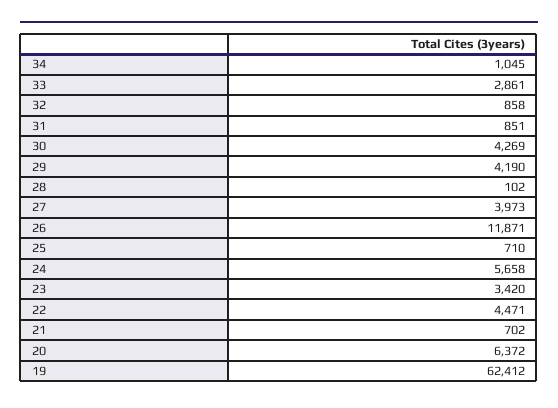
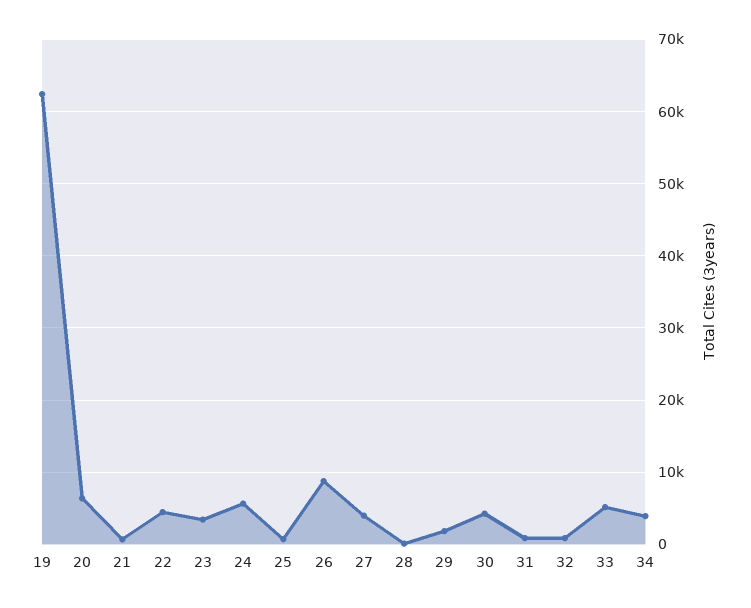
34: 1045 -> 4000
33: 2861 -> 5000
29: 4190 -> 2000
26: 11871 -> 9000

